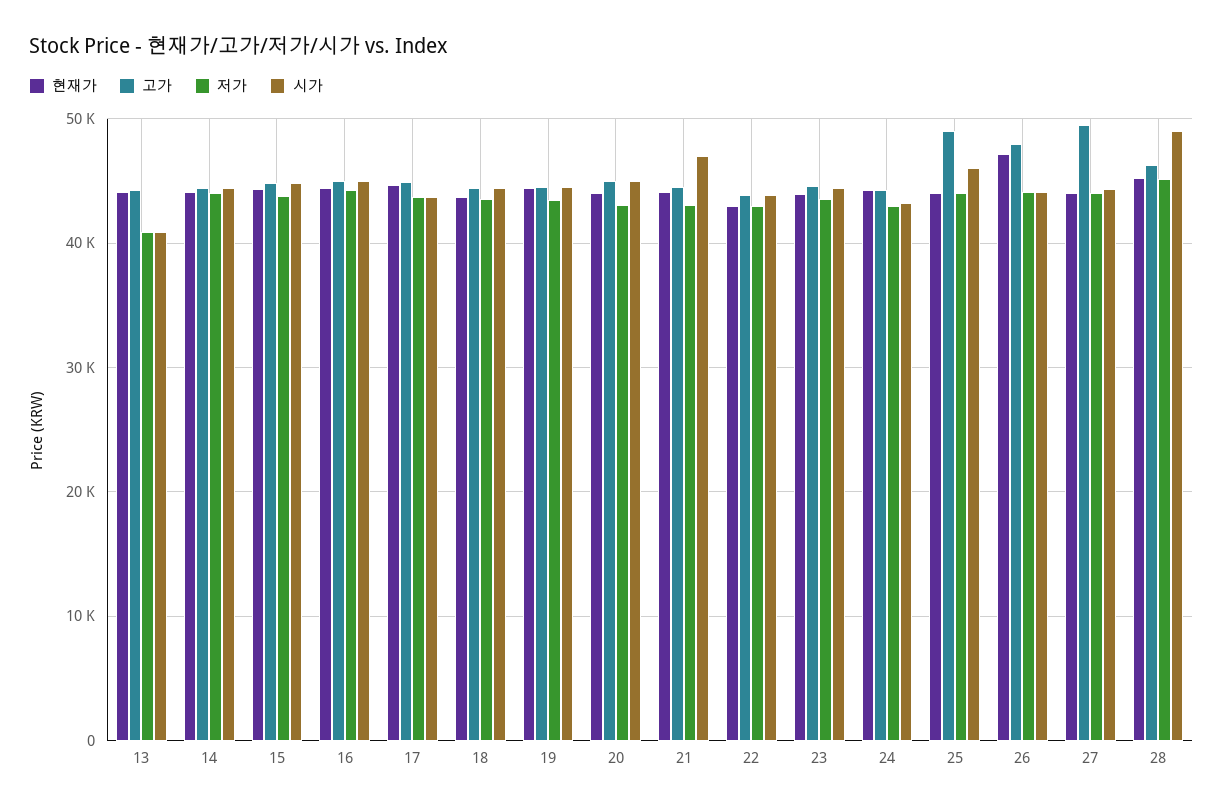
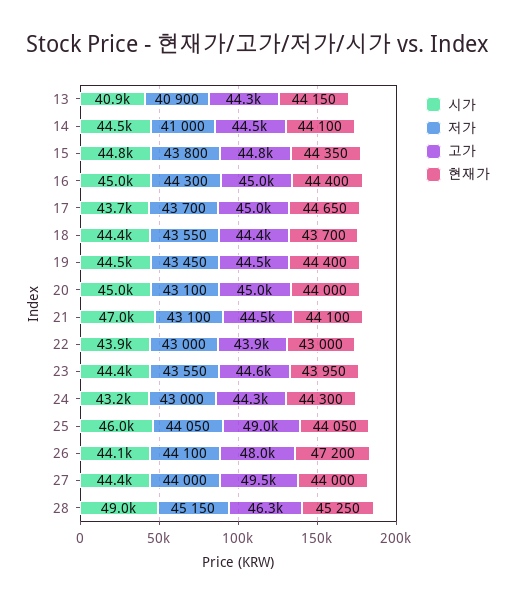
저가, 14: 44000 -> 41000

